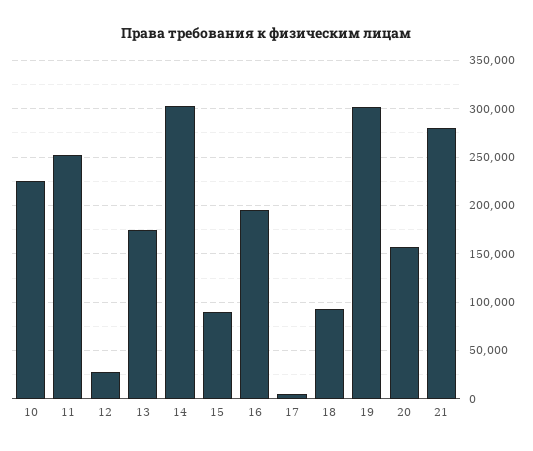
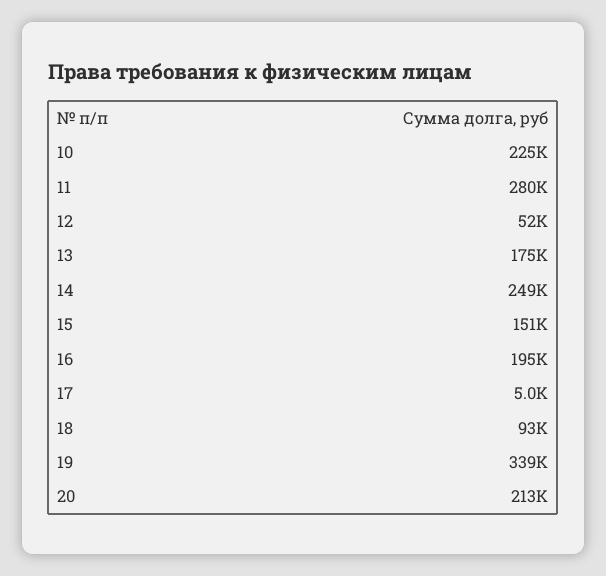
11: 250000 -> 280000
12: 30000 -> 52000
14: 300000 -> 249000
15: 90000 -> 151000
19: 300000 -> 339000
20: 160000 -> 213000
21: 280000 -> none

